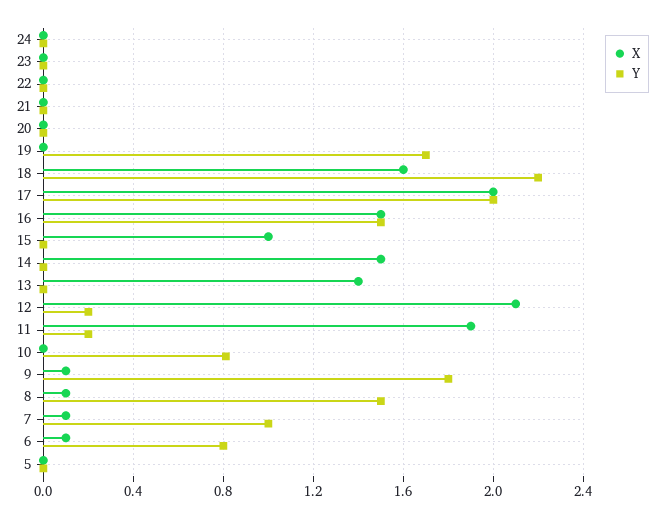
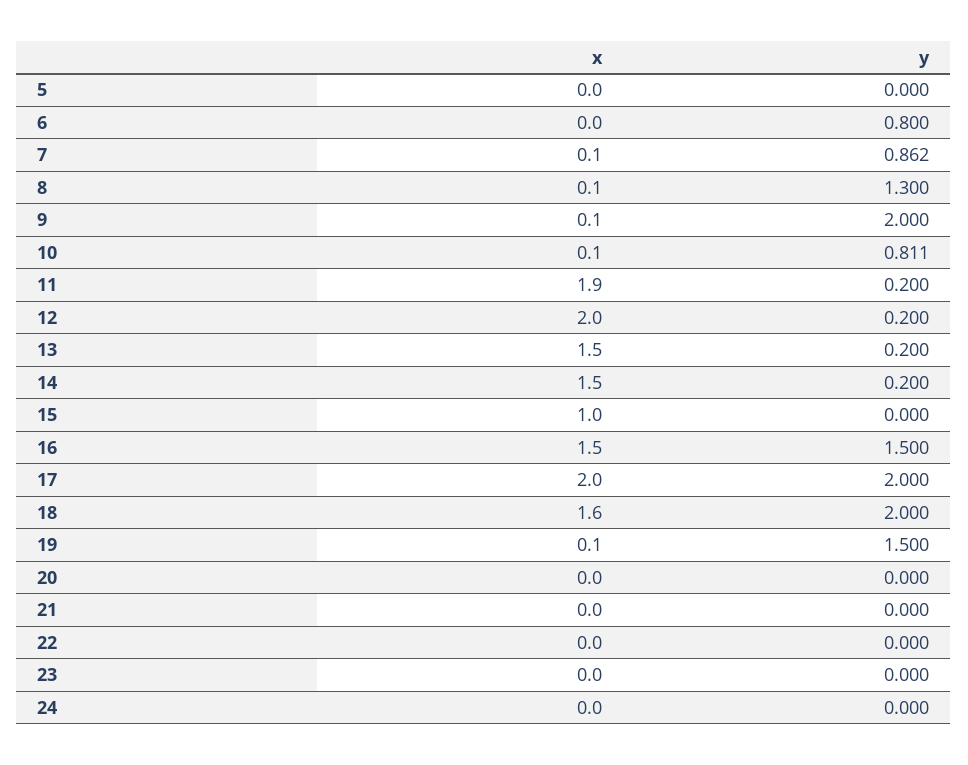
X, 19: 0 -> 0.1
Y, 19: 1.7 -> 1.5
Y, 18: 2.2 -> 2
Y, 14: 0 -> 0.2
X, 13: 1.4 -> 1.5
Y, 13: 0 -> 0.2
X, 12: 2.1 -> 2
X, 10: 0 -> 0.1
Y, 9: 1.8 -> 2
Y, 8: 1.5 -> 1.3
Y, 7: 1 -> 0.862
X, 6: 0.1 -> 0

